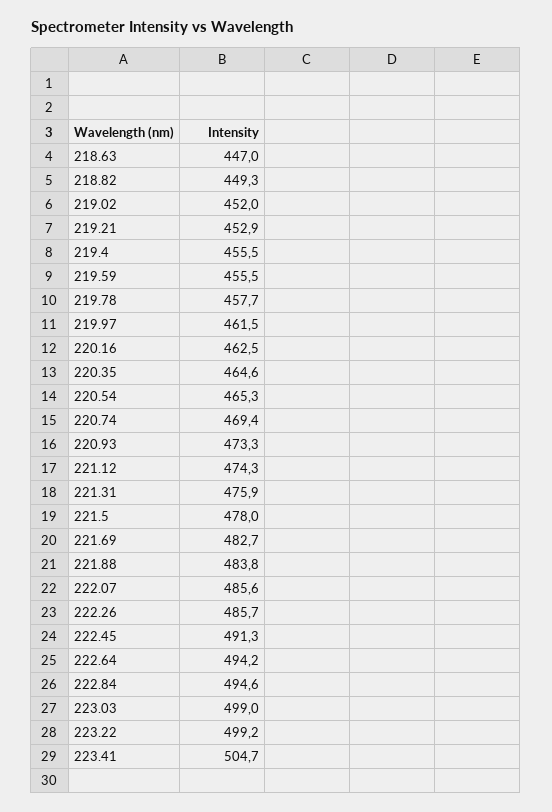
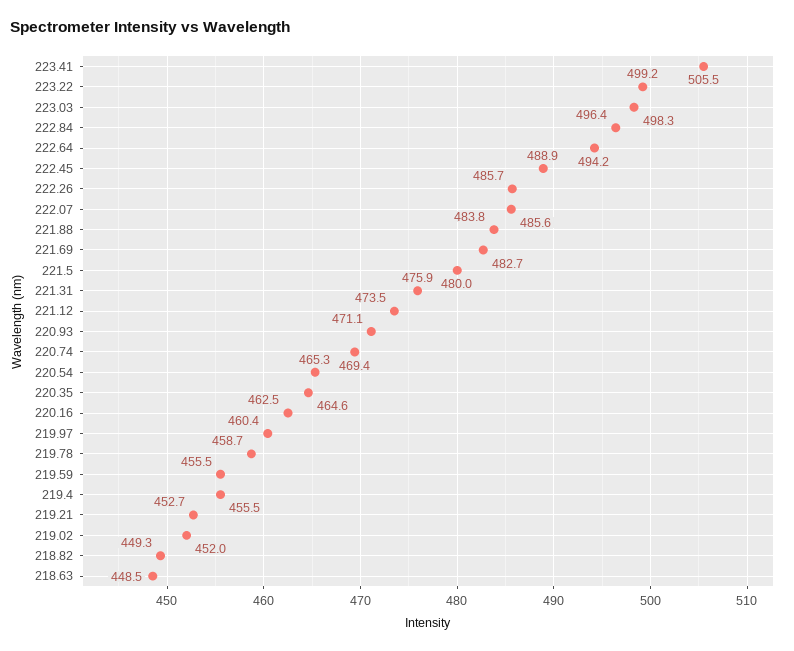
218.63: 447 -> 448.5
219.21: 452.9 -> 452.7
219.78: 457.7 -> 458.7
219.97: 461.5 -> 460.4
220.93: 473.3 -> 471.1
221.12: 474.3 -> 473.5
221.5: 478 -> 480
222.45: 491.3 -> 488.9
222.84: 494.6 -> 496.4
223.03: 499 -> 498.3
223.41: 504.7 -> 505.5

